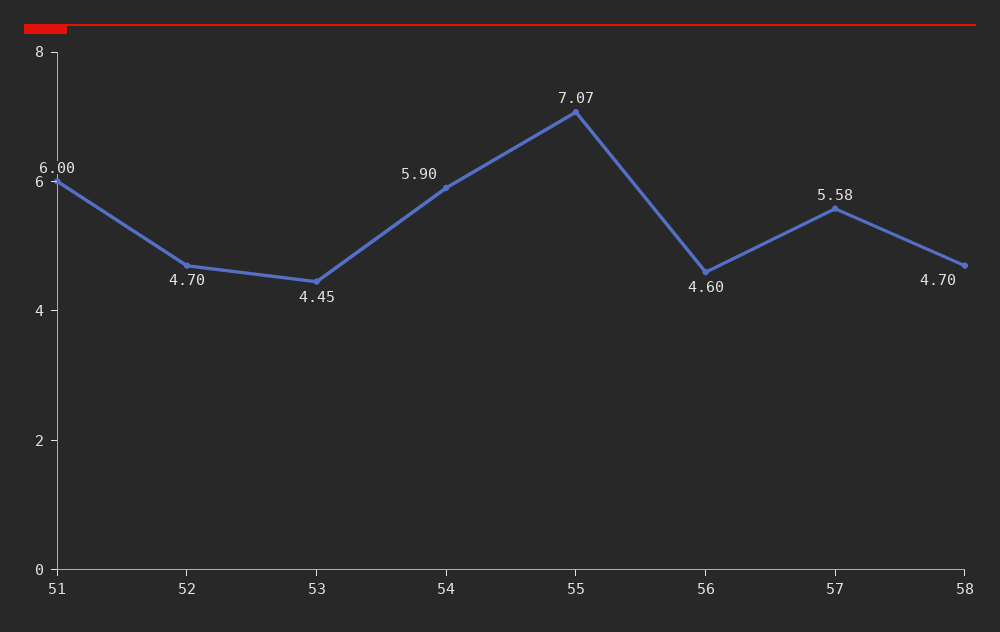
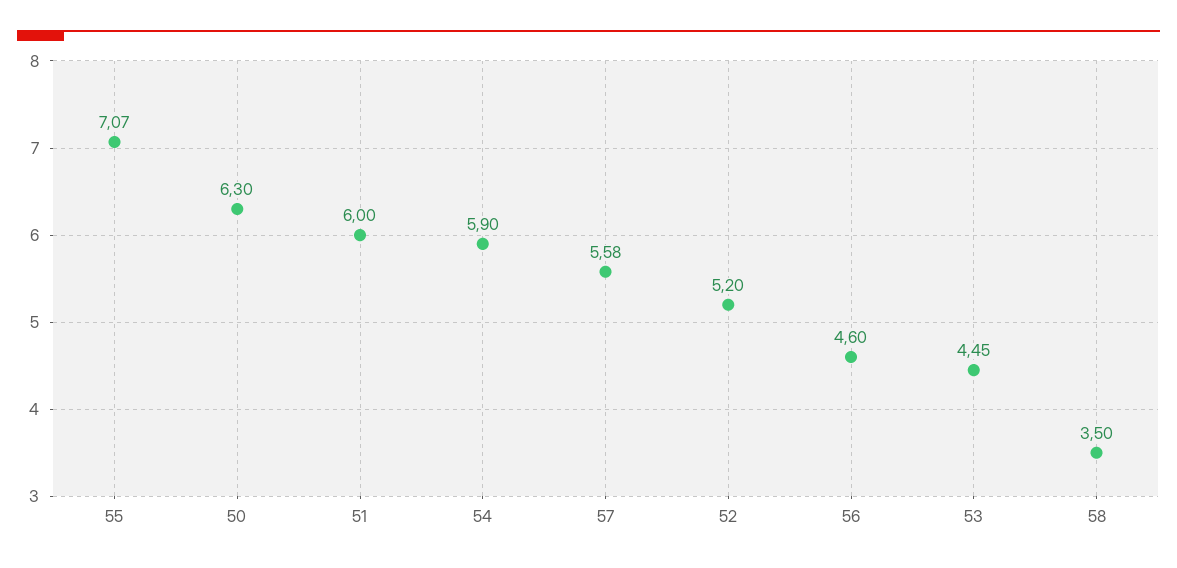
52: 4.7 -> 5.2
58: 4.7 -> 3.5
50: none -> 6.3

